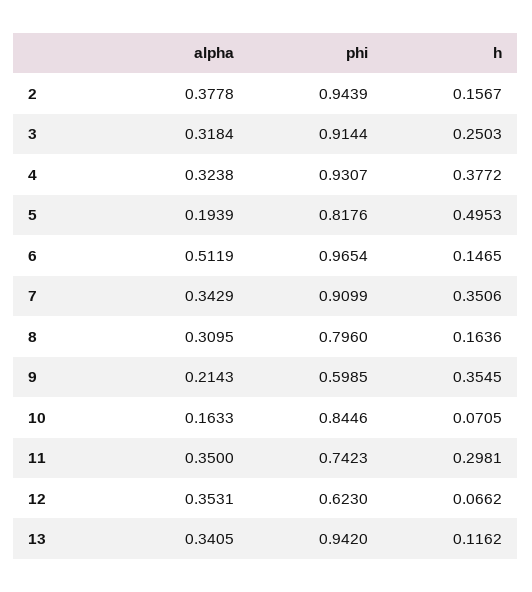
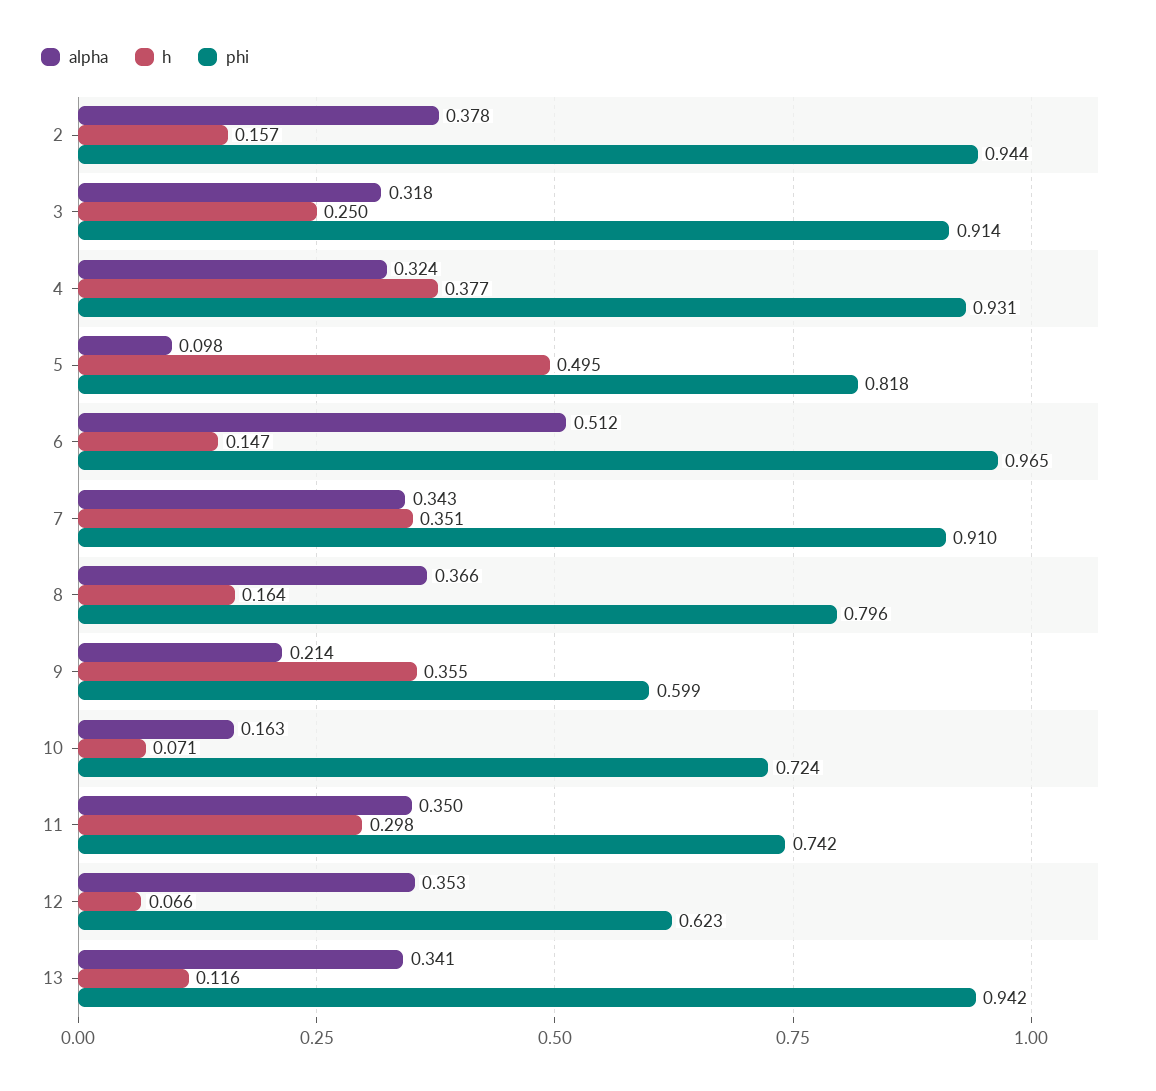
alpha, 5: 0.1939 -> 0.098
alpha, 8: 0.3095 -> 0.366
phi, 10: 0.8446 -> 0.724

